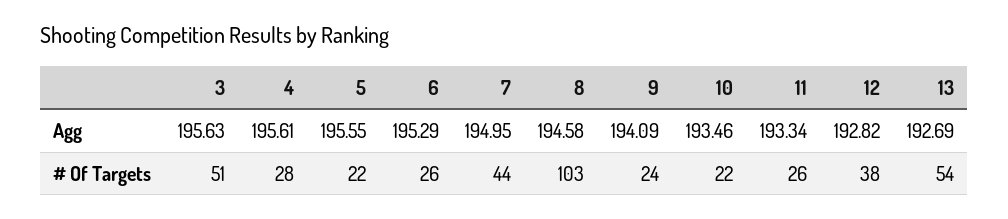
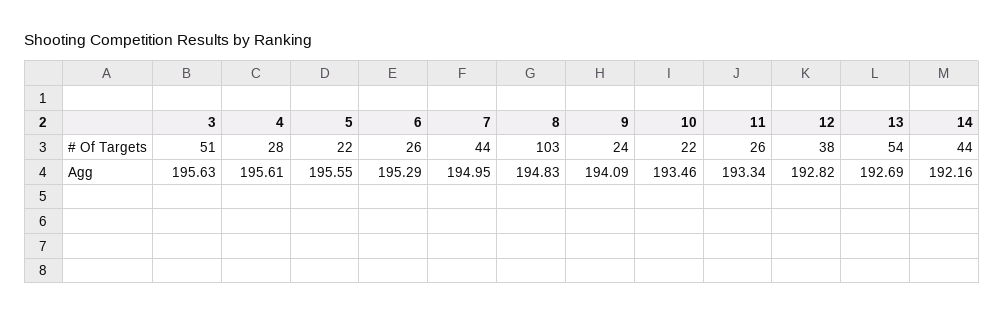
8, Agg: 194.58 -> 194.83
14, # Of Targets: none -> 44
14, Agg: none -> 192.16

